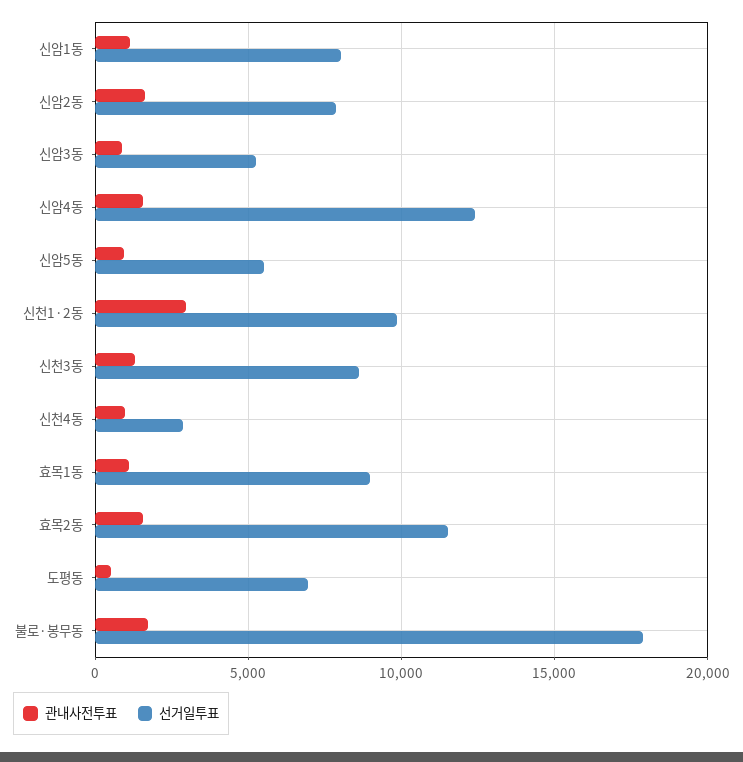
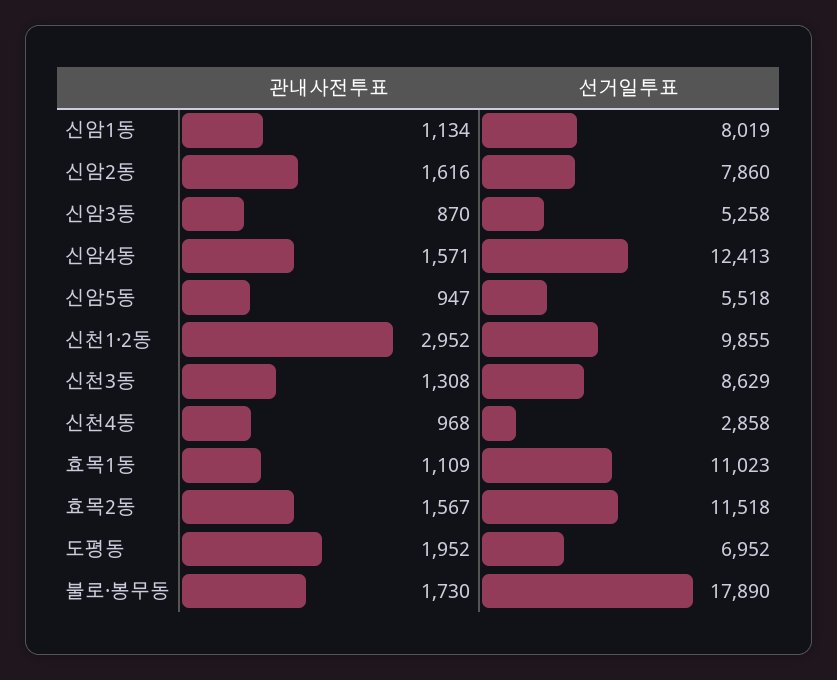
선거일투표, 효목1동: 9000 -> 11023
관내사전투표, 도평동: 500 -> 1952

